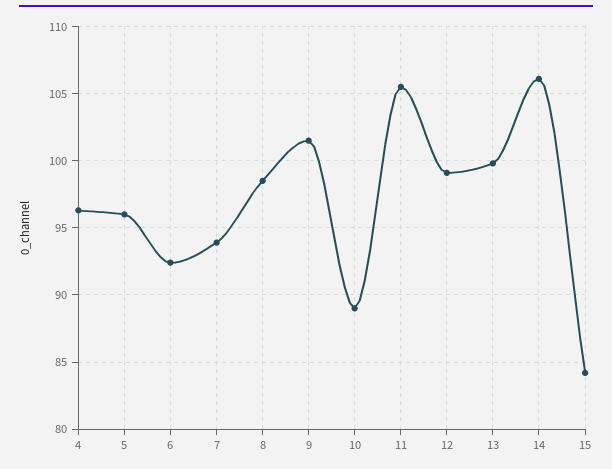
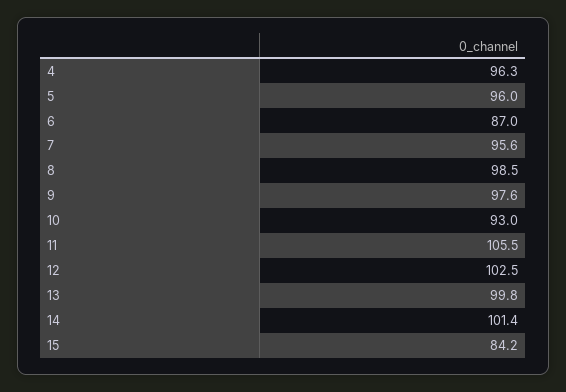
6: 92.5 -> 87
7: 94 -> 95.6
9: 101.5 -> 97.6
10: 89 -> 93
12: 99 -> 102.5
14: 106 -> 101.4

